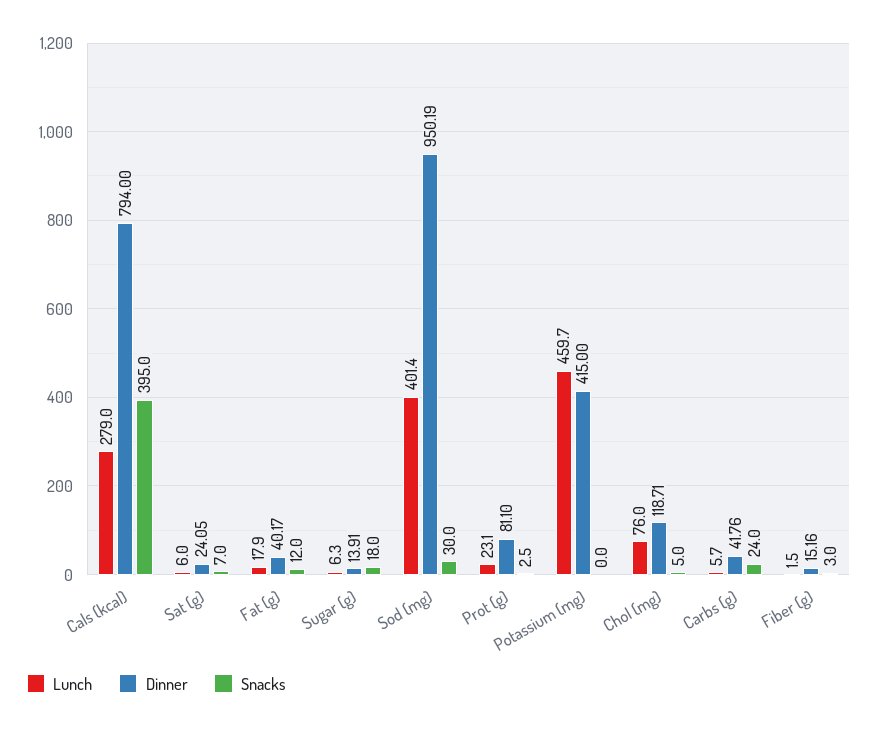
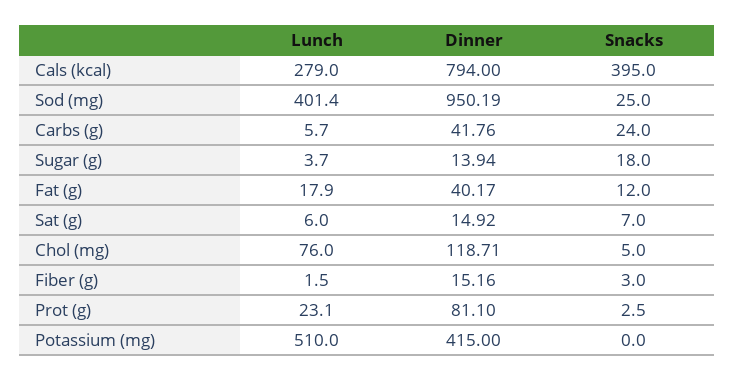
Dinner, Sat (g): 24.05 -> 14.92
Lunch, Sugar (g): 6.3 -> 3.7
Dinner, Sugar (g): 13.91 -> 13.94
Snacks, Sod (mg): 30 -> 25
Lunch, Potassium (mg): 459.7 -> 510

